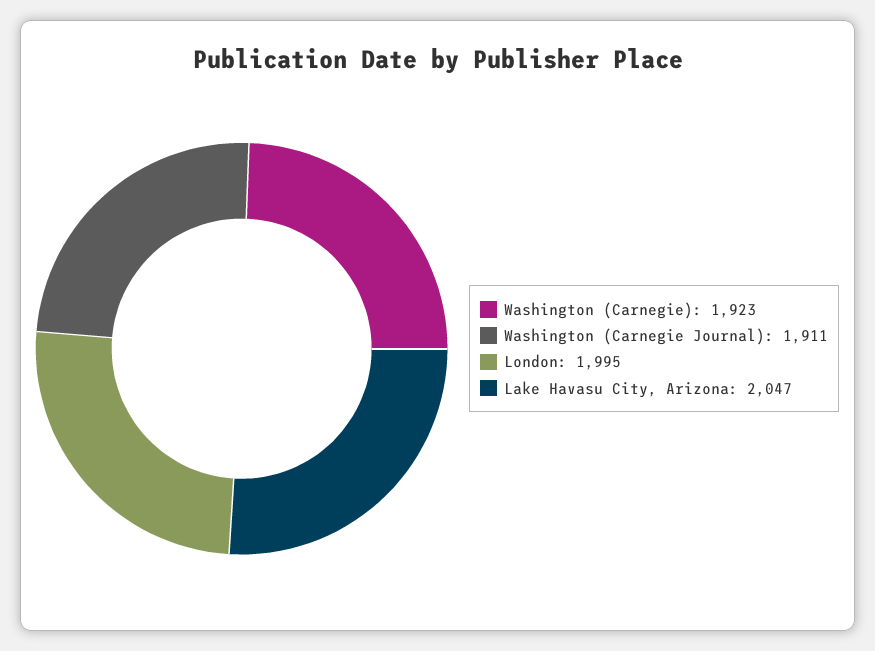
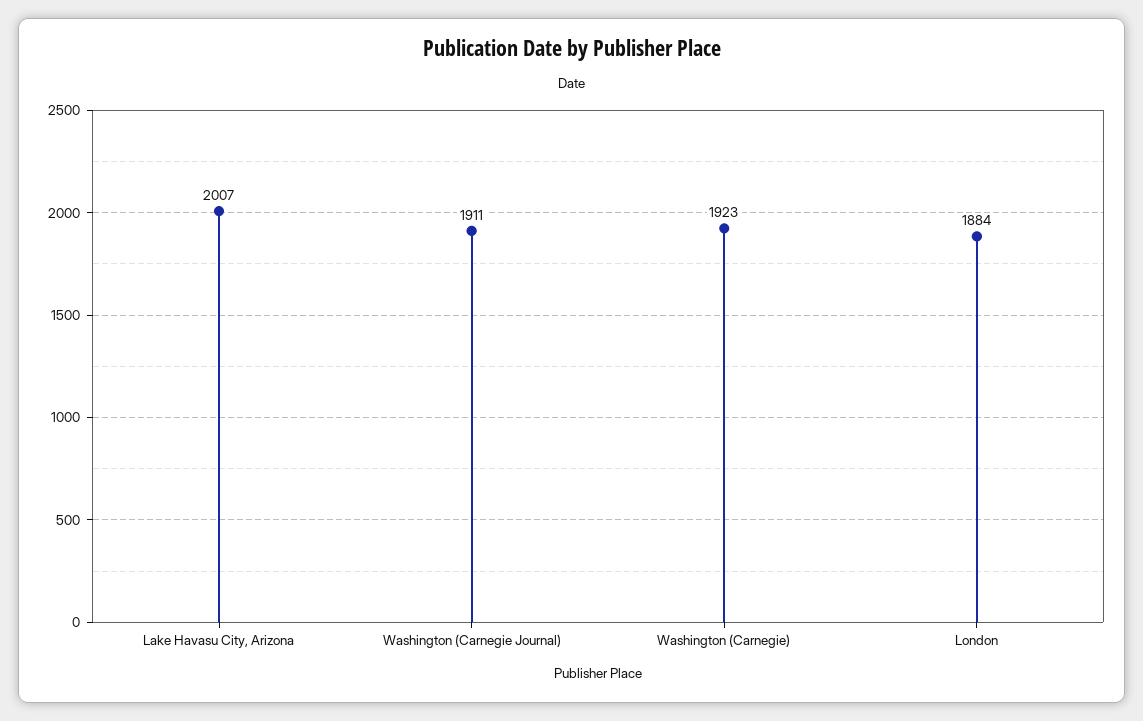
London: 1995 -> 1884
Lake Havasu City, Arizona: 2047 -> 2007

